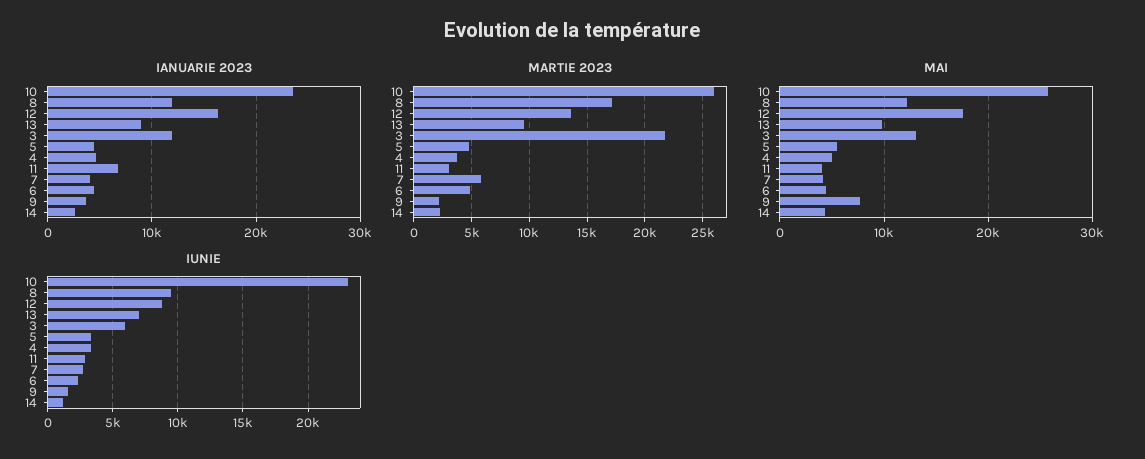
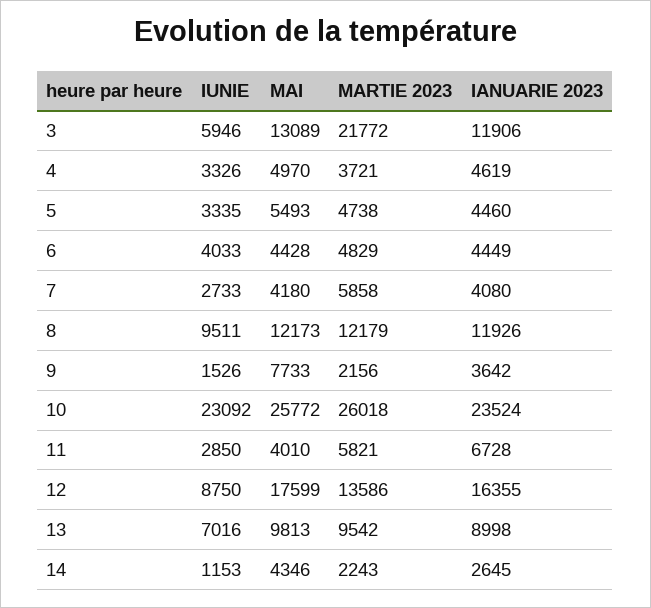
MARTIE 2023, 8: 17000 -> 12179
MARTIE 2023, 11: 3000 -> 5821
IUNIE, 6: 2500 -> 4033

